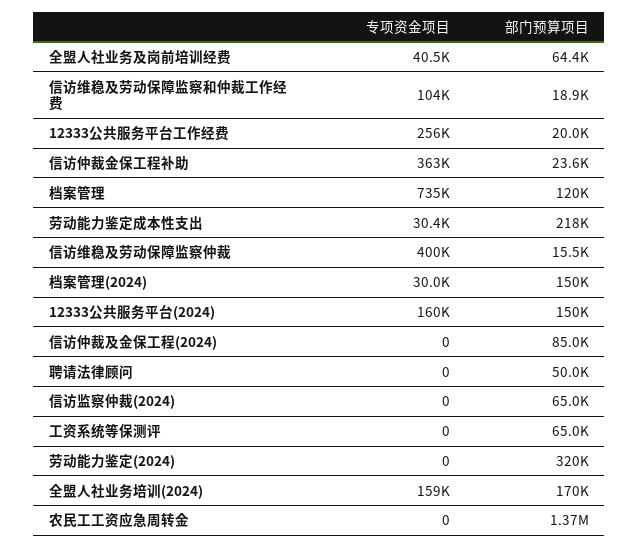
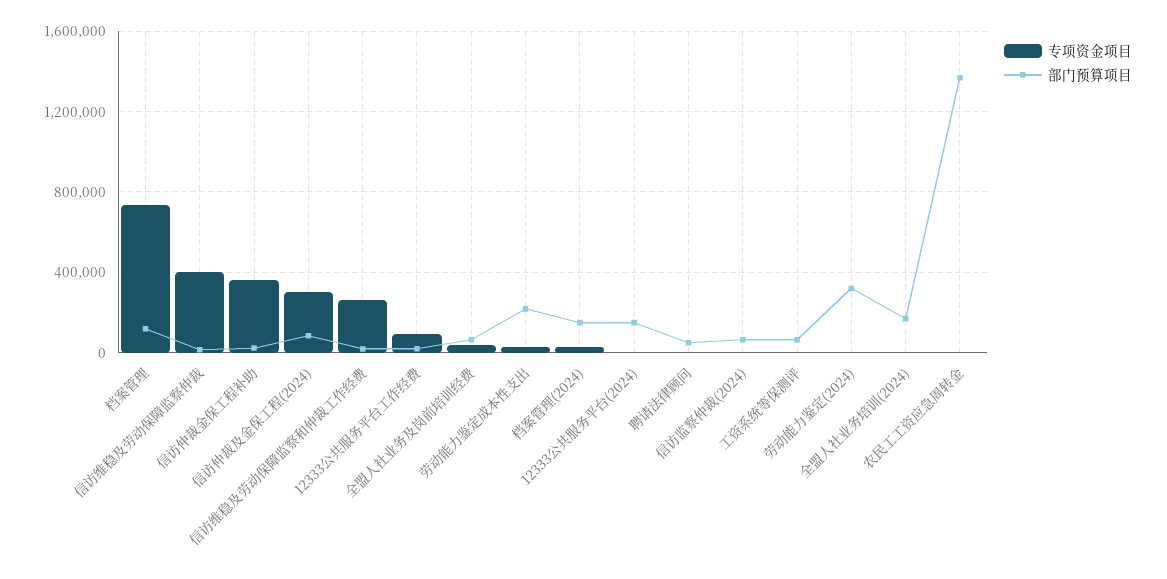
专项资金项目, 信访维稳及劳动保障监察和仲裁工作经费: 104000 -> 250000
专项资金项目, 12333公共服务平台工作经费: 256000 -> 100000
专项资金项目, 12333公共服务平台(2024): 160000 -> 0
专项资金项目, 信访仲裁及金保工程(2024): 0 -> 300000
专项资金项目, 全盟人社业务培训(2024): 159000 -> 0

